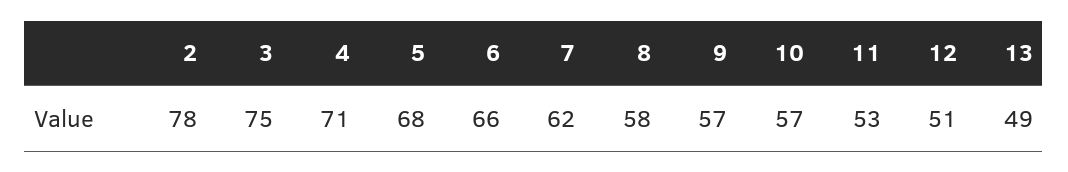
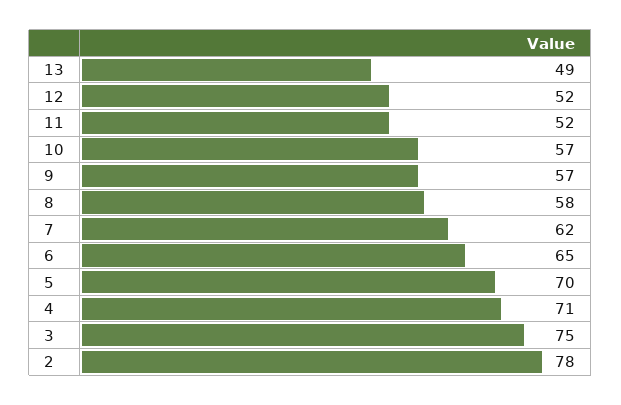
5: 68 -> 70
6: 66 -> 65
11: 53 -> 52
12: 51 -> 52

